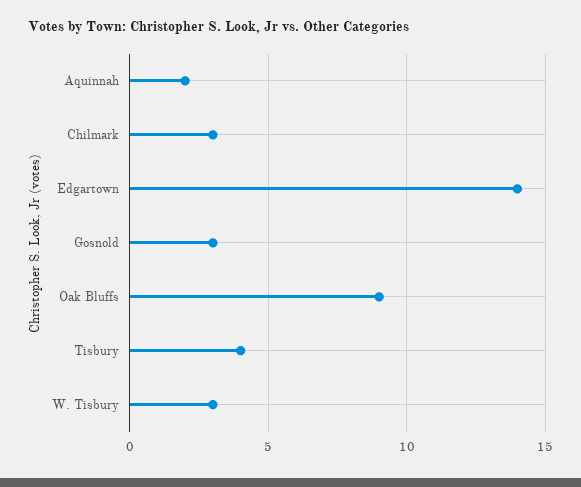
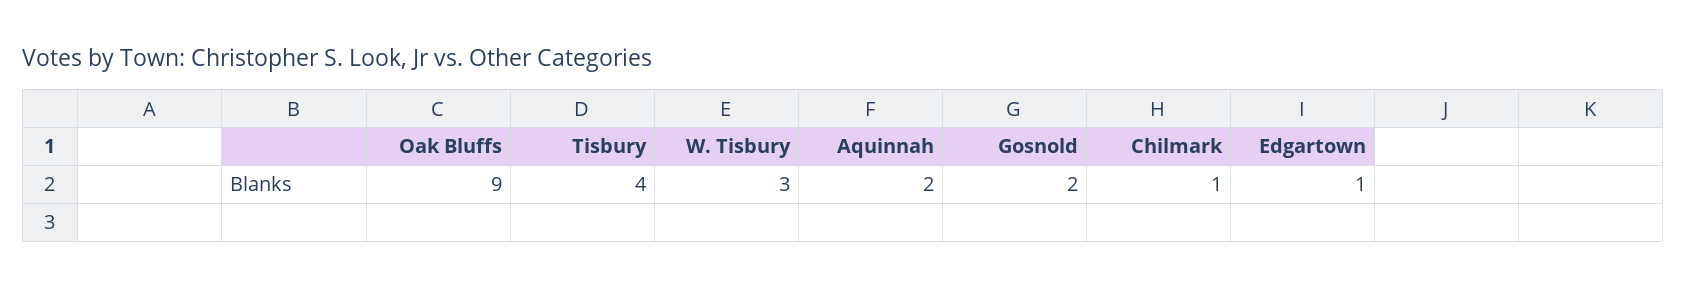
Chilmark: 3 -> 1
Edgartown: 14 -> 1
Gosnold: 3 -> 2

